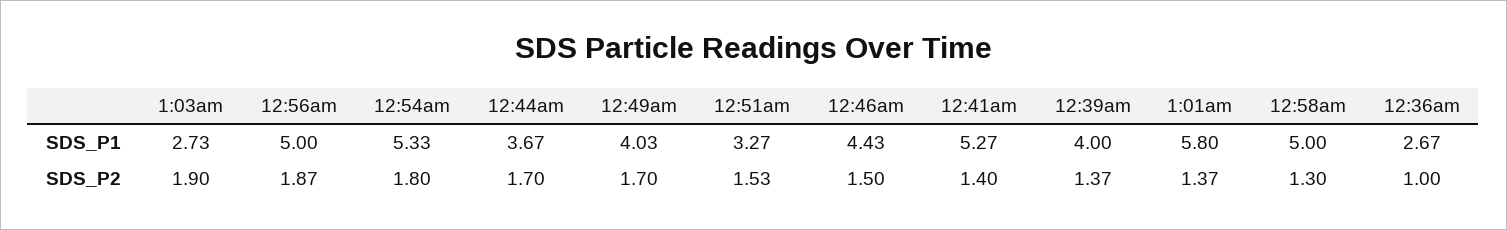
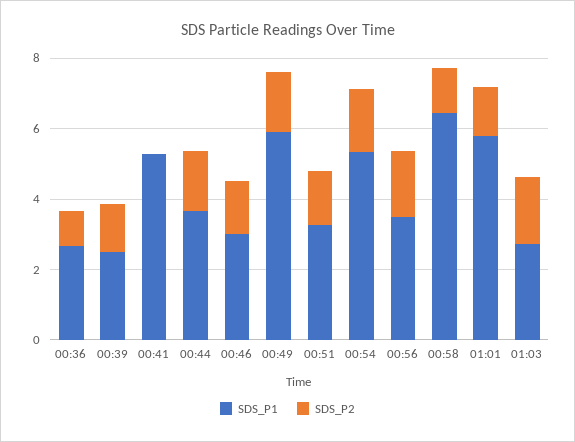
SDS_P1, 12:56am: 5 -> 3.5
SDS_P1, 12:49am: 4.03 -> 6
SDS_P1, 12:46am: 4.43 -> 3
SDS_P1, 12:39am: 4 -> 2.5
SDS_P1, 12:58am: 5 -> 6.5
SDS_P2, 12:41am: 1.4 -> 0

